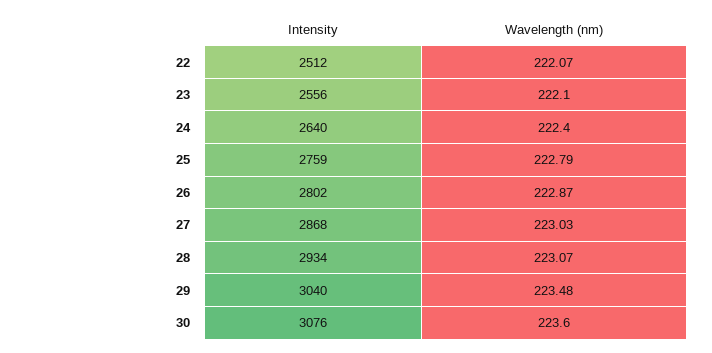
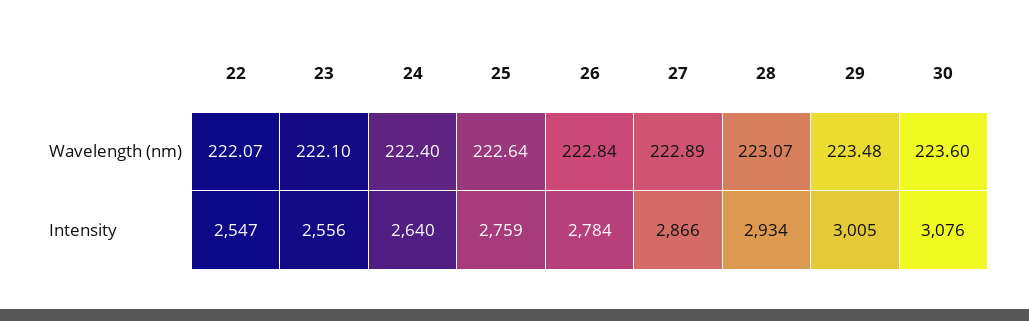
Intensity, 22: 2512 -> 2547
Wavelength (nm), 25: 222.79 -> 222.64
Intensity, 26: 2802 -> 2784
Wavelength (nm), 26: 222.87 -> 222.84
Intensity, 27: 2868 -> 2866
Wavelength (nm), 27: 223.03 -> 222.89
Intensity, 29: 3040 -> 3005

